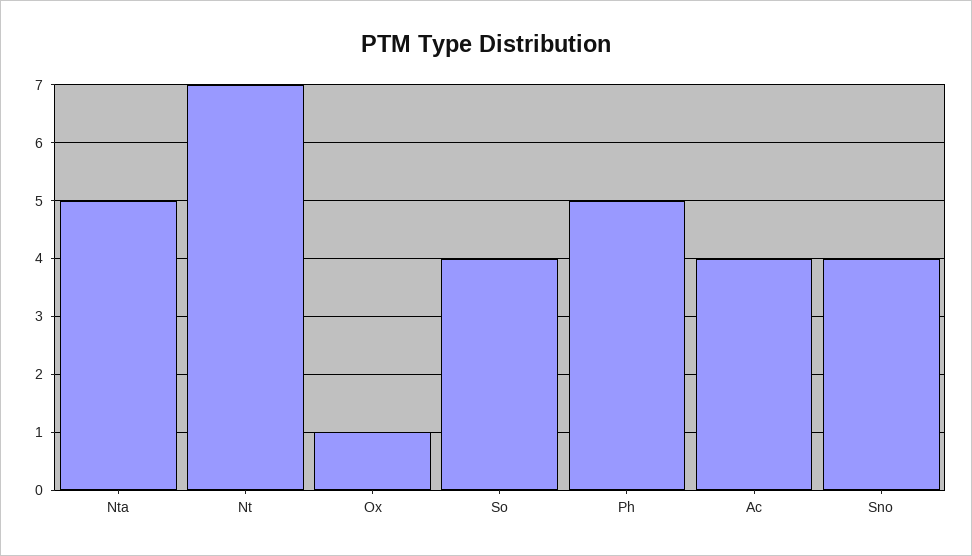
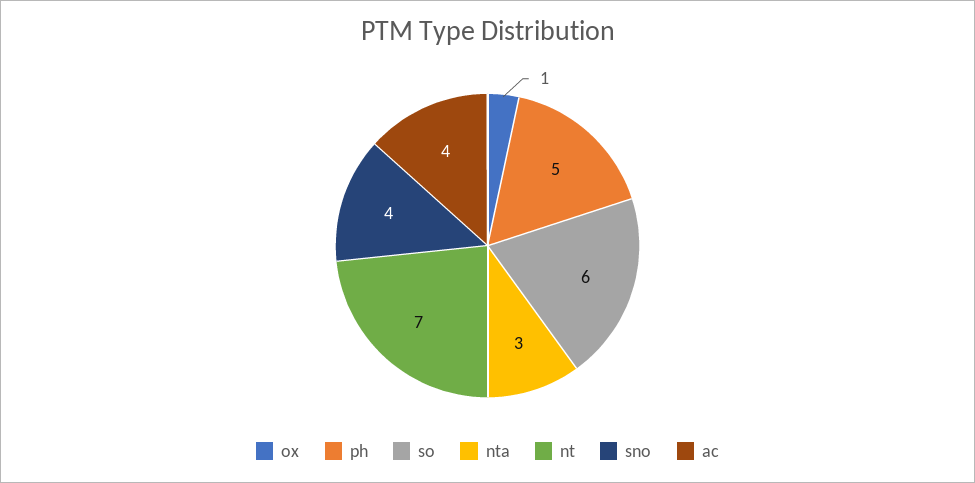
Nta: 5 -> 3
So: 4 -> 6

